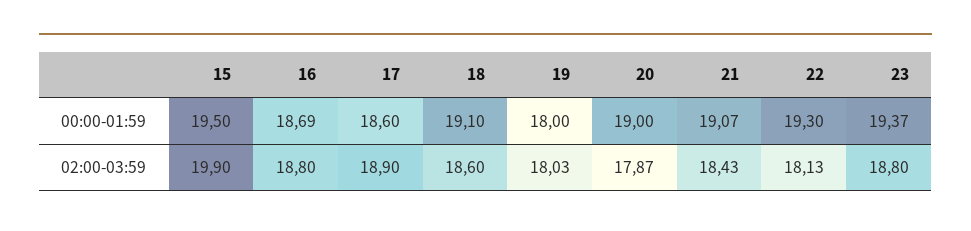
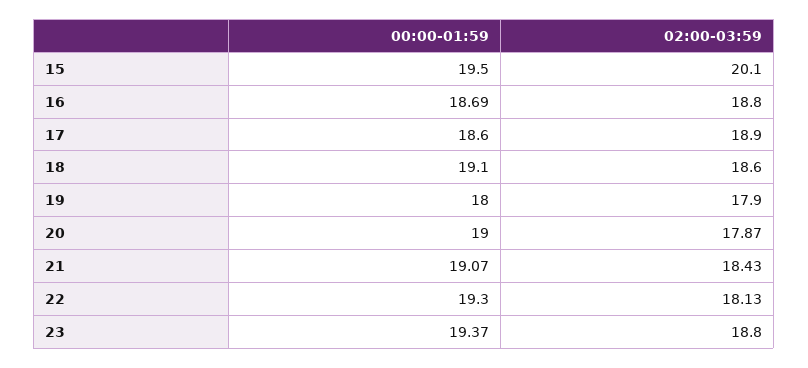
15, 02:00-03:59: 19.9 -> 20.1
19, 02:00-03:59: 18.03 -> 17.9

